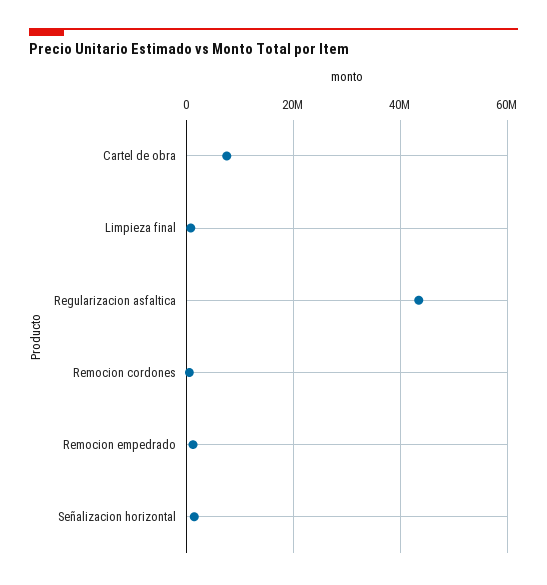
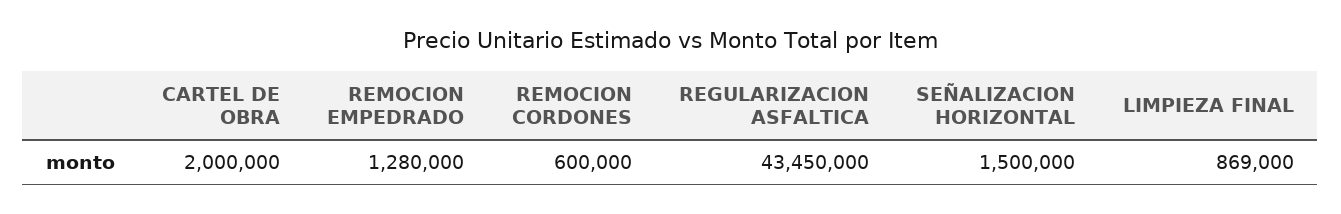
Cartel de obra: 8000000 -> 2000000

